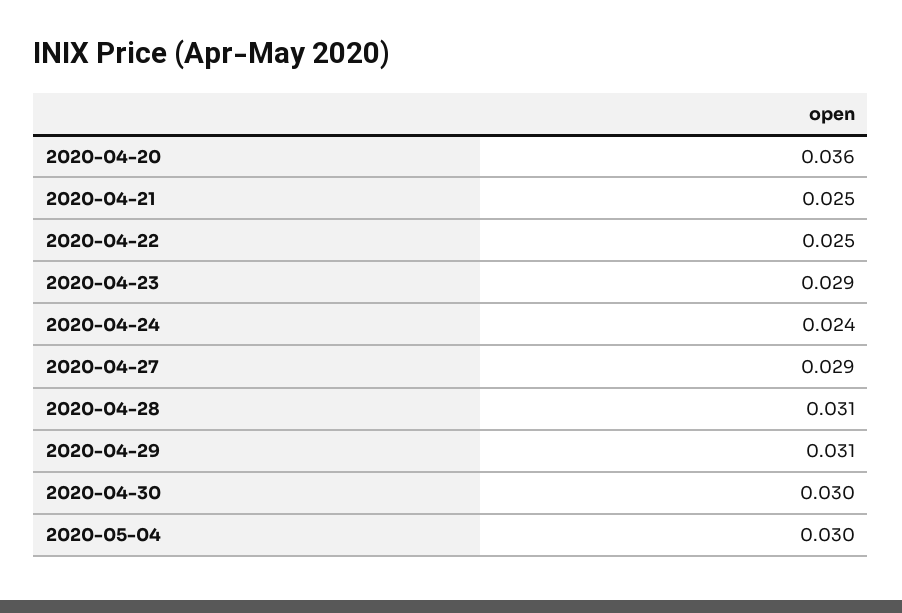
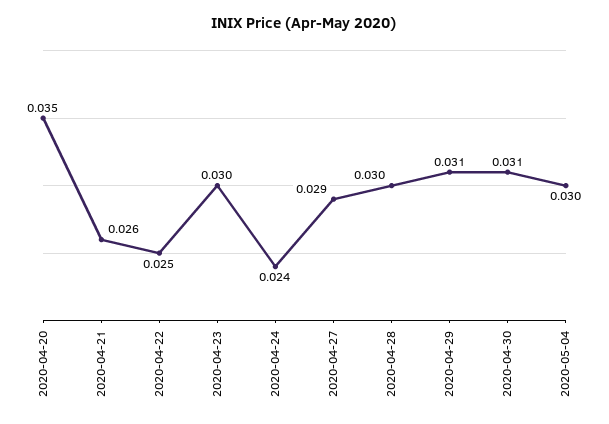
2020-04-20: 0.036 -> 0.035
2020-04-21: 0.025 -> 0.026
2020-04-23: 0.029 -> 0.03
2020-04-28: 0.031 -> 0.03
2020-04-30: 0.03 -> 0.031

